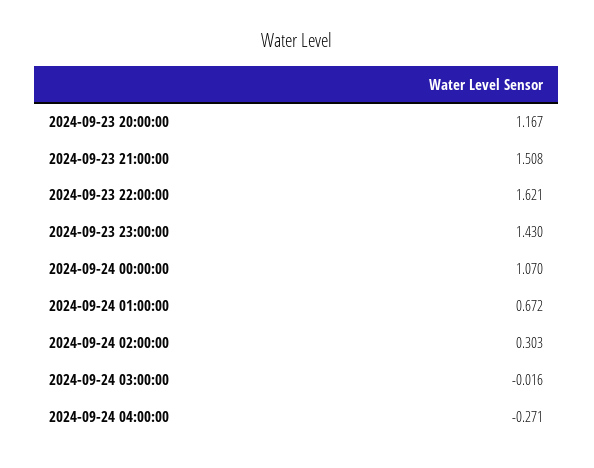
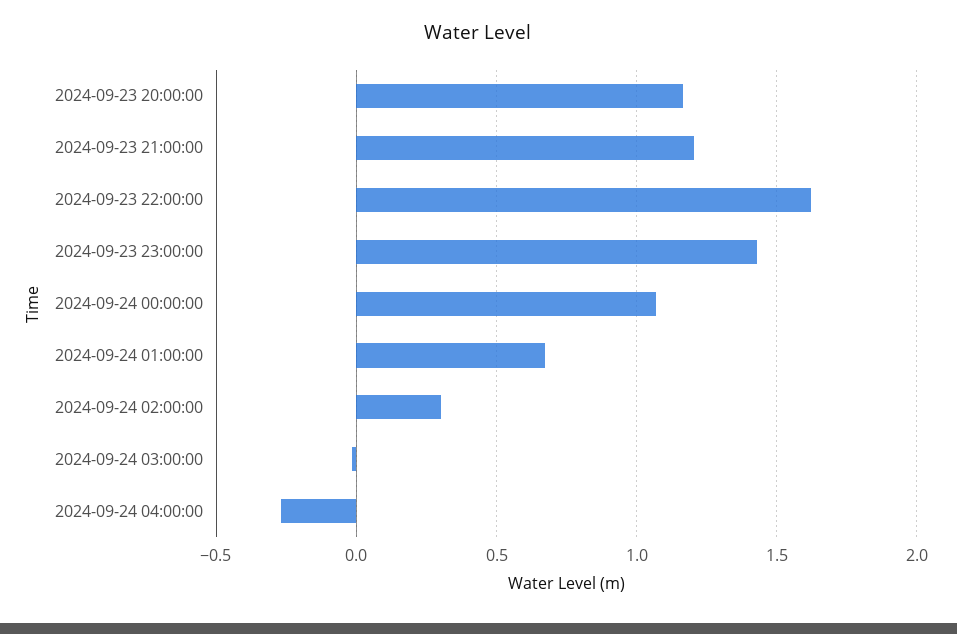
2024-09-23 21:00:00: 1.508 -> 1.2

